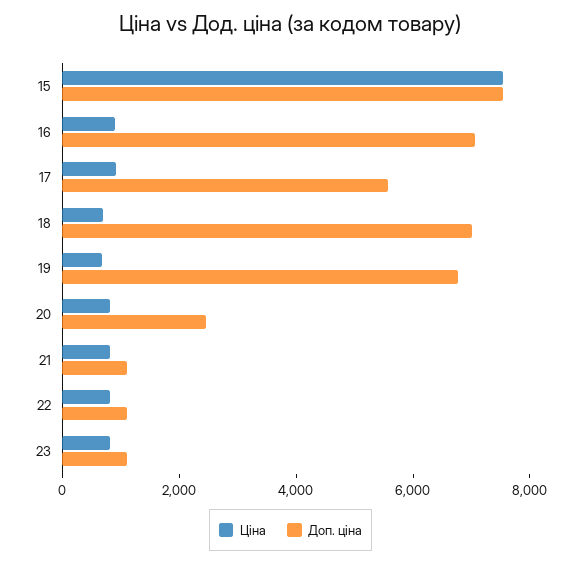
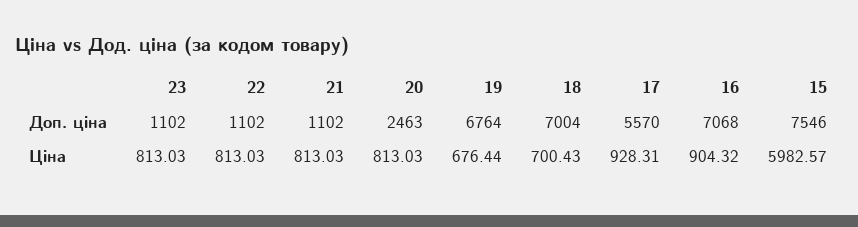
Ціна, 15: 7500 -> 5982.57

